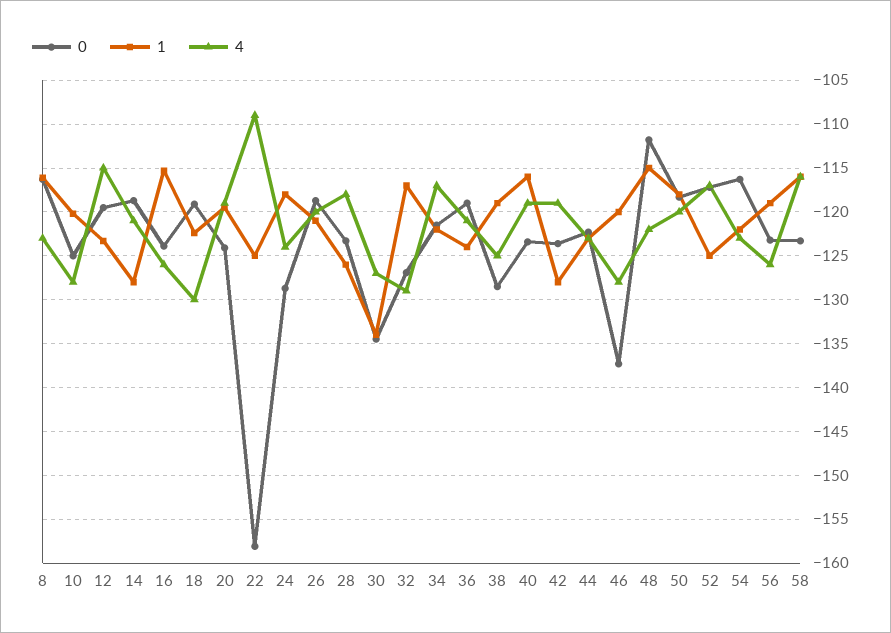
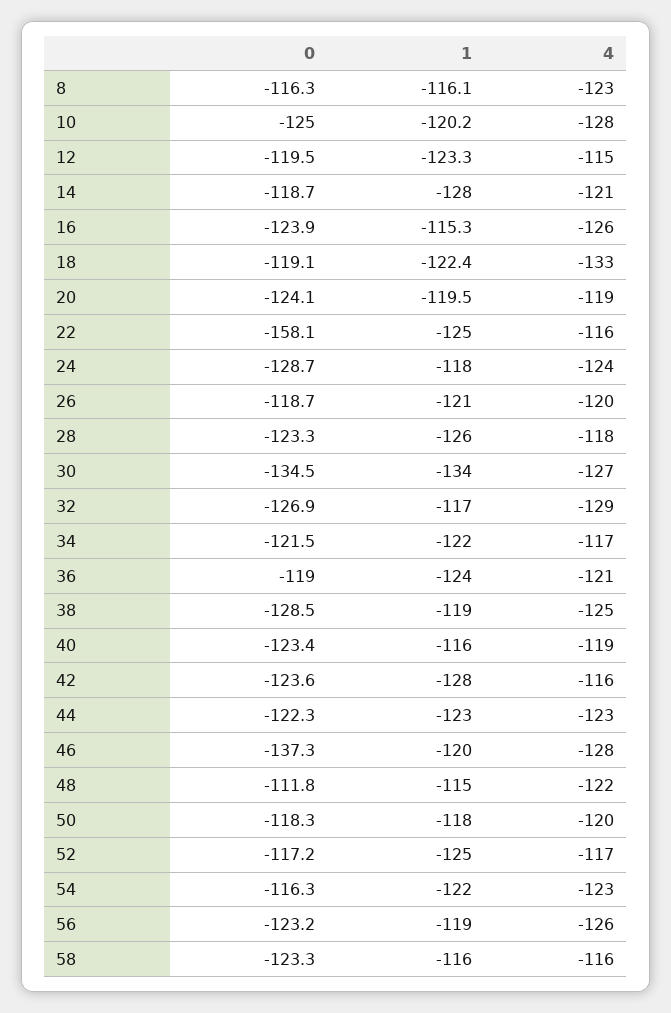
4, 18: -130 -> -133
4, 22: -109 -> -116
4, 42: -119 -> -116

